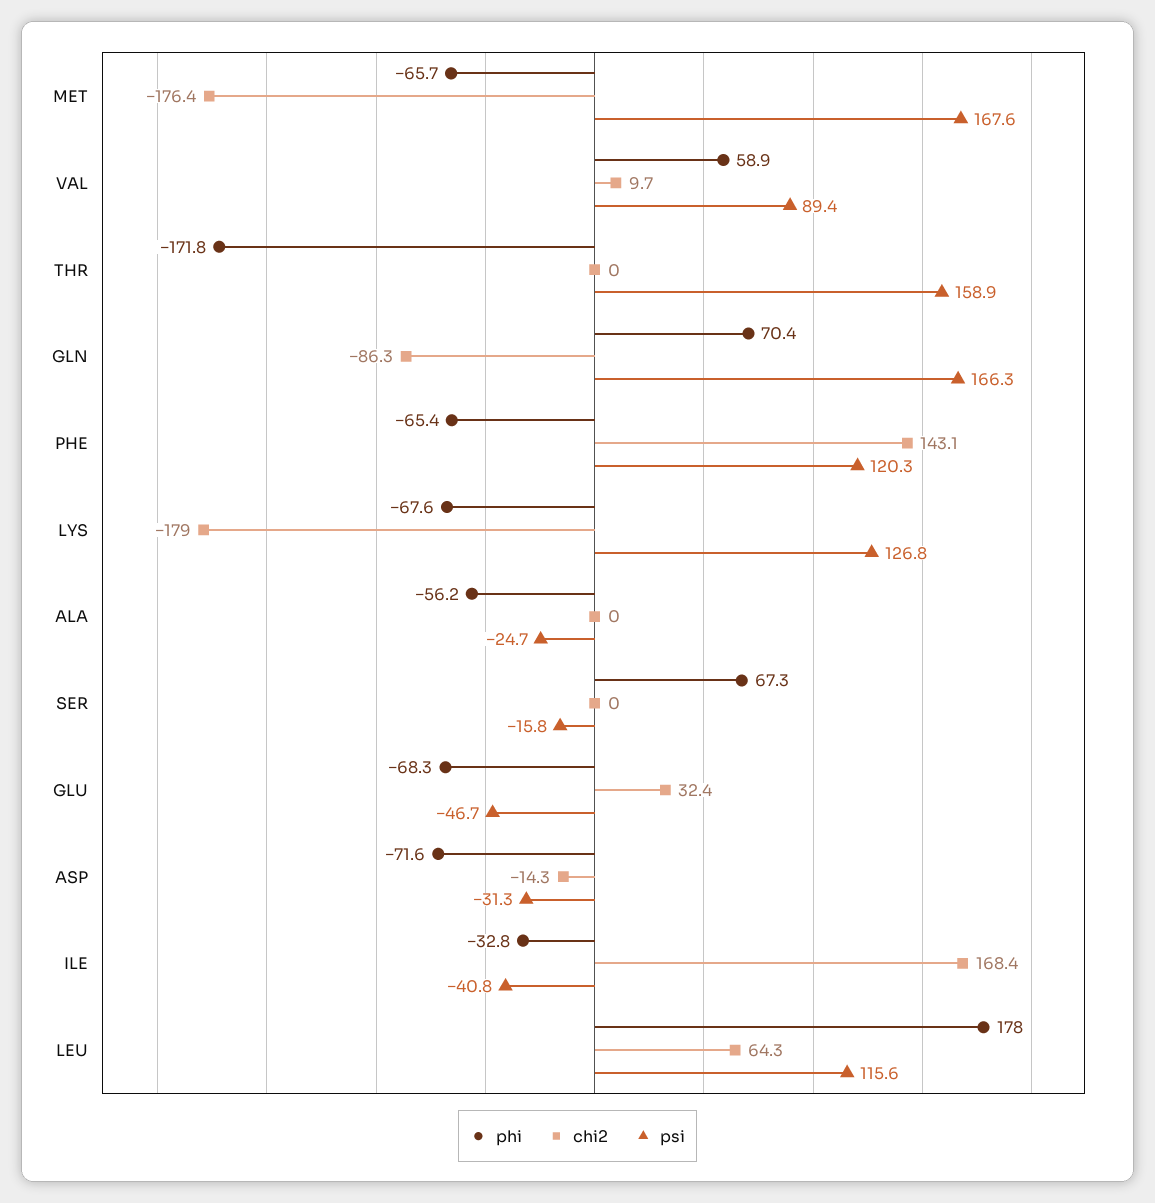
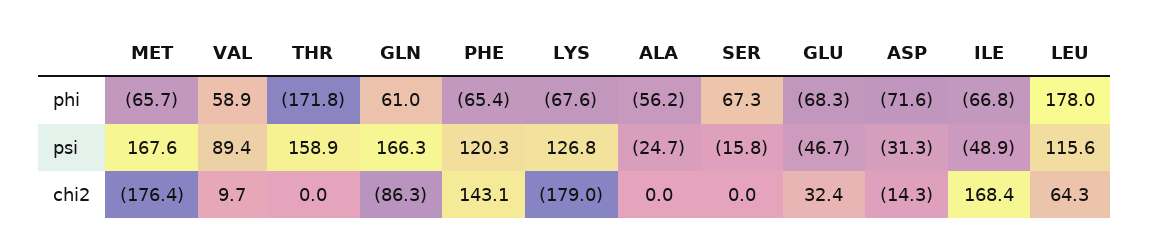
phi, GLN: 70.4 -> 61
phi, ILE: -32.8 -> -66.8
psi, ILE: -40.8 -> -48.9

